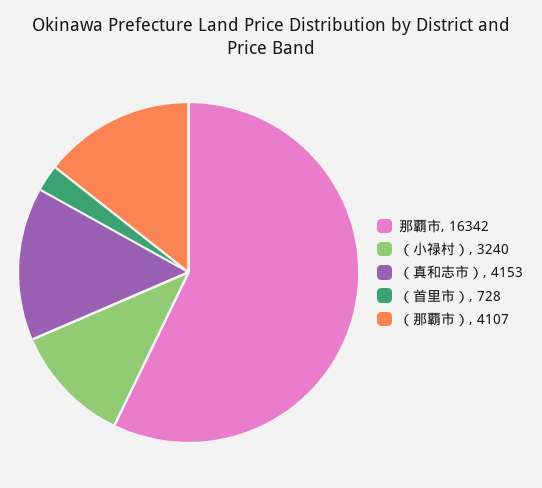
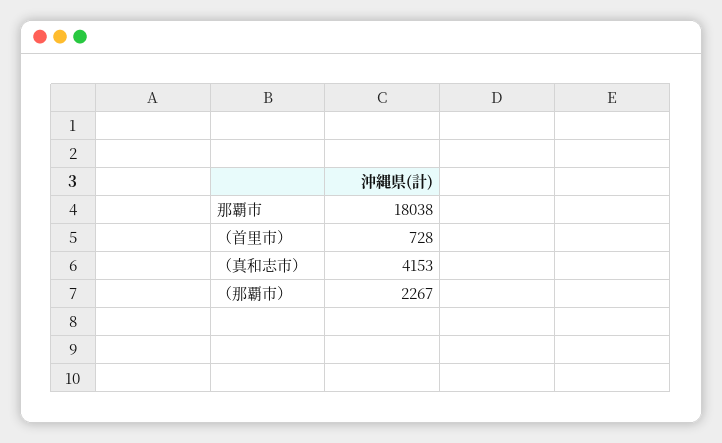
那覇市: 16342 -> 18038
（小禄村）: 3240 -> none
（那覇市）: 4107 -> 2267

